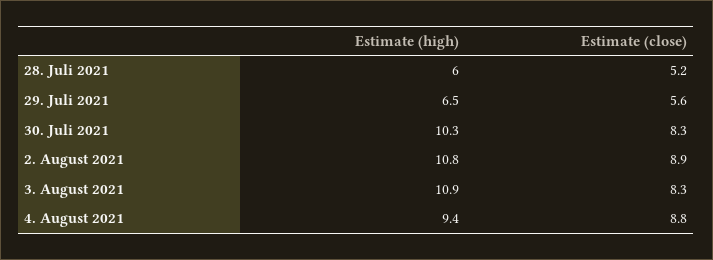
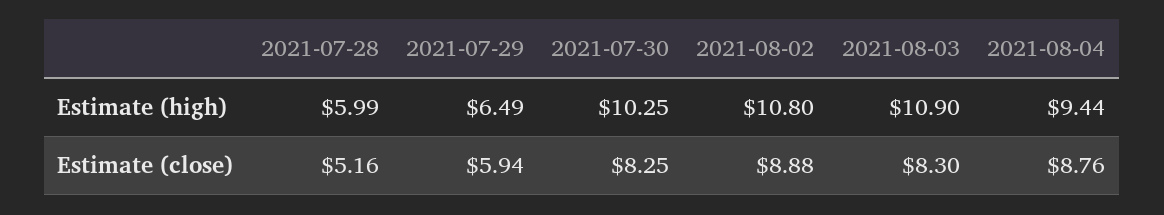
Estimate (close), 29. Juli 2021: 5.6 -> 5.94

